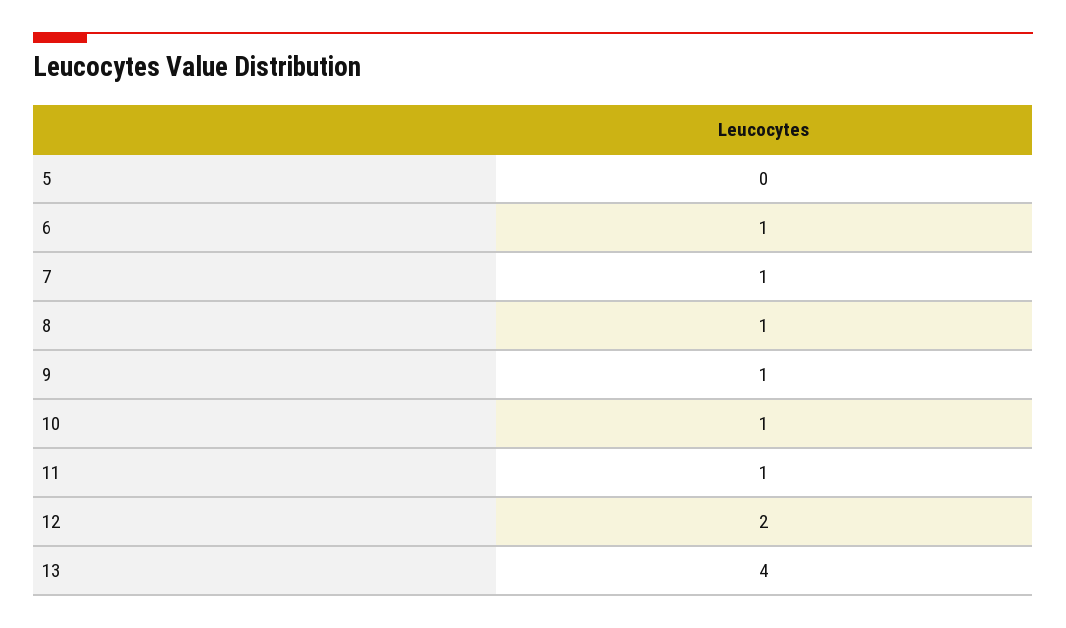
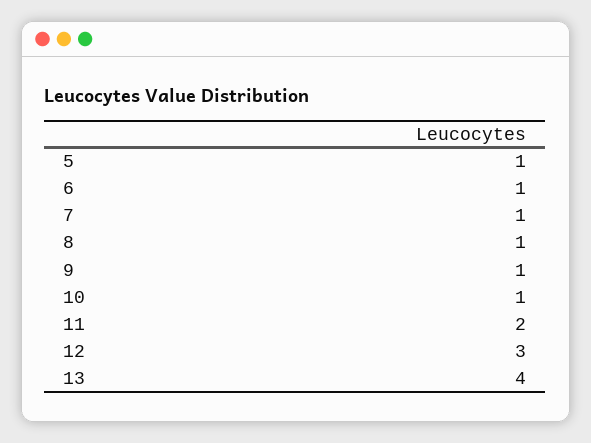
5: 0 -> 1
11: 1 -> 2
12: 2 -> 3

